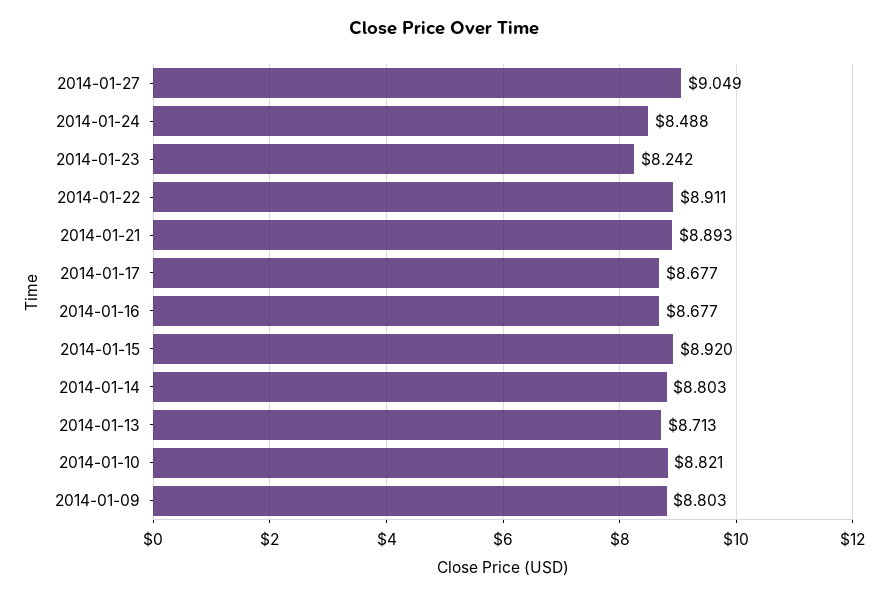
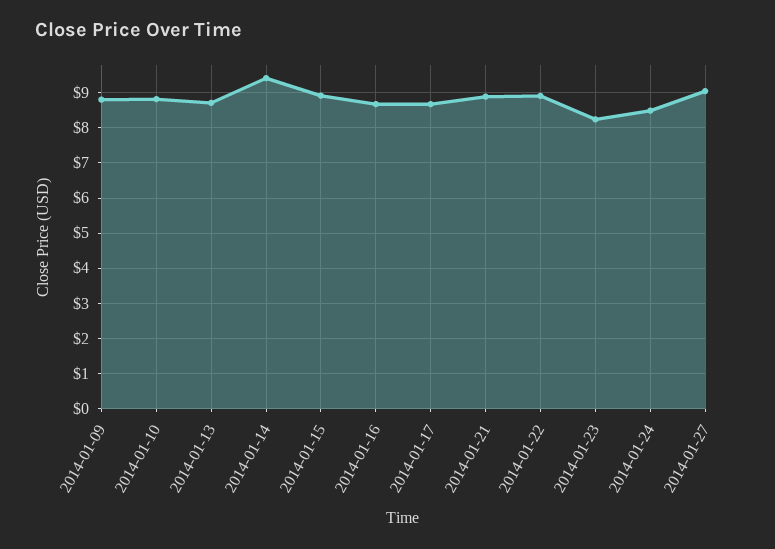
2014-01-14: 8.803 -> 9.4

